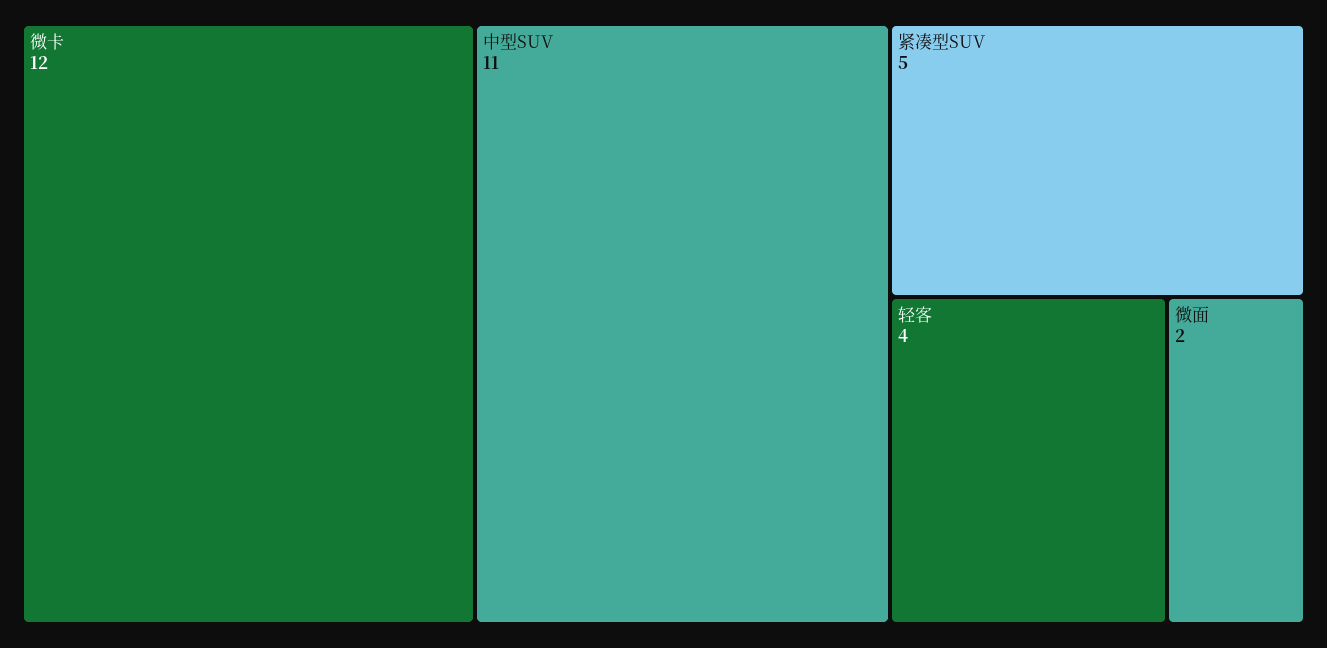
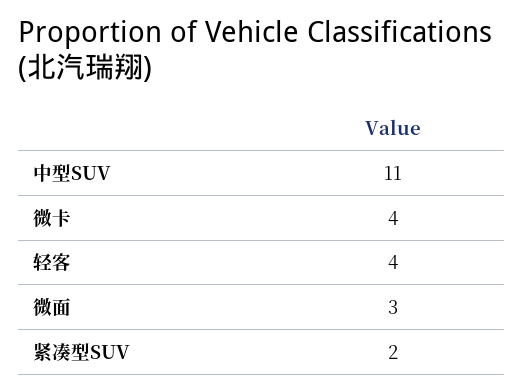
微卡: 12 -> 4
紧凑型SUV: 5 -> 2
微面: 2 -> 3

